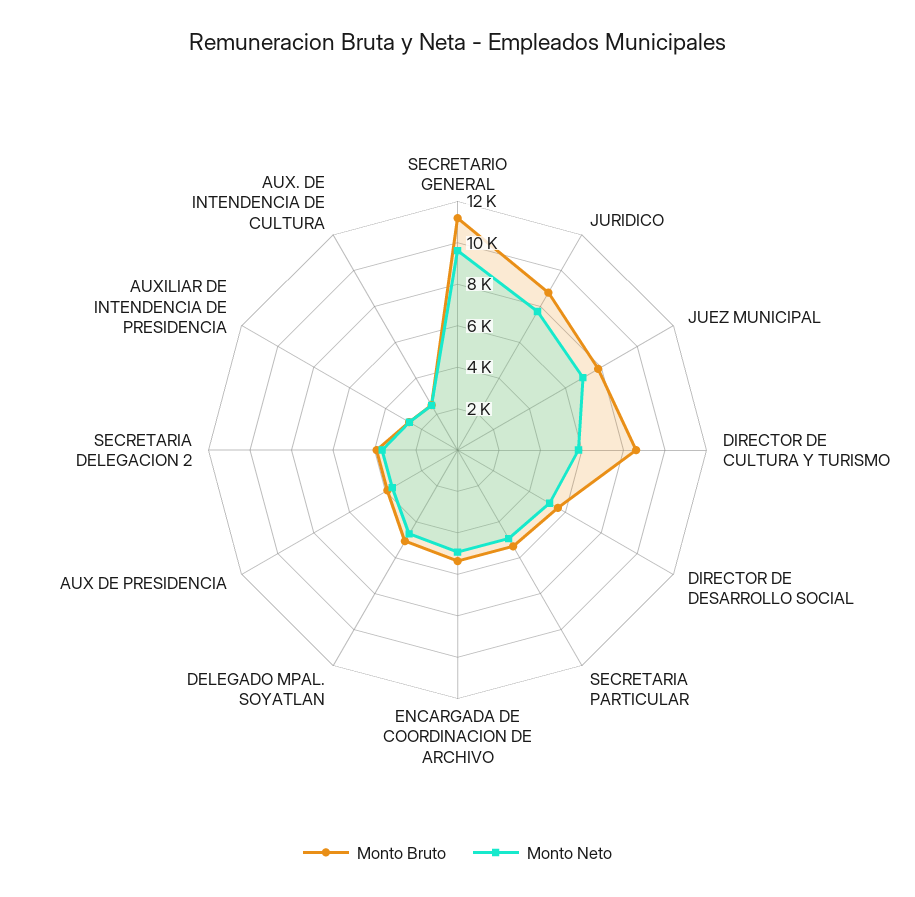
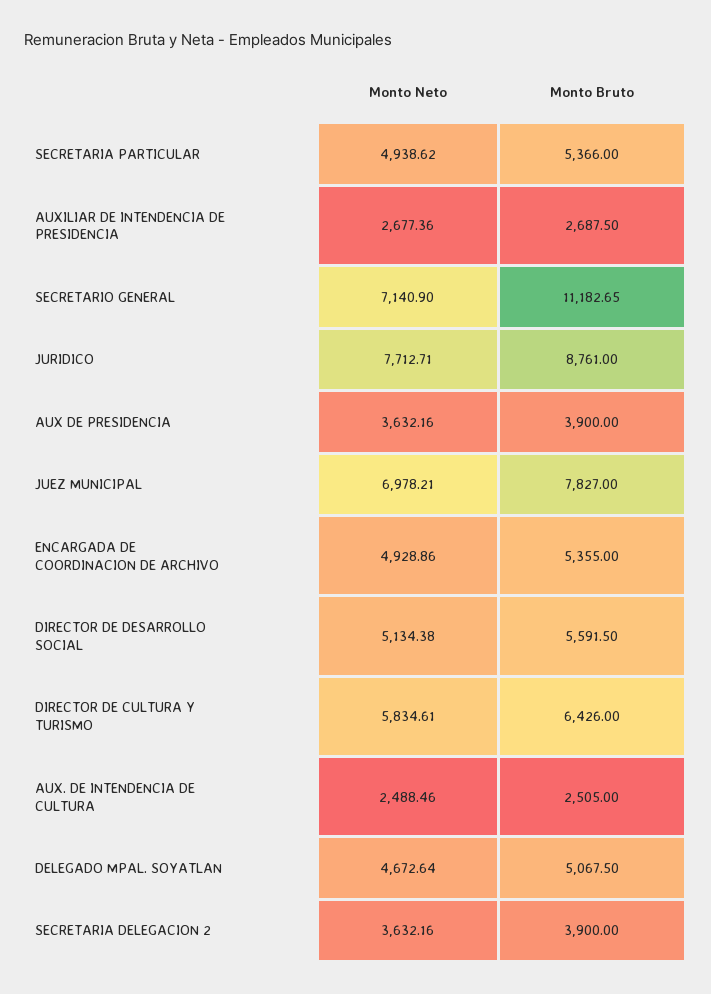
Monto Neto, SECRETARIO GENERAL: 9500 -> 7140.9
Monto Bruto, DIRECTOR DE CULTURA Y TURISMO: 8500 -> 6426

